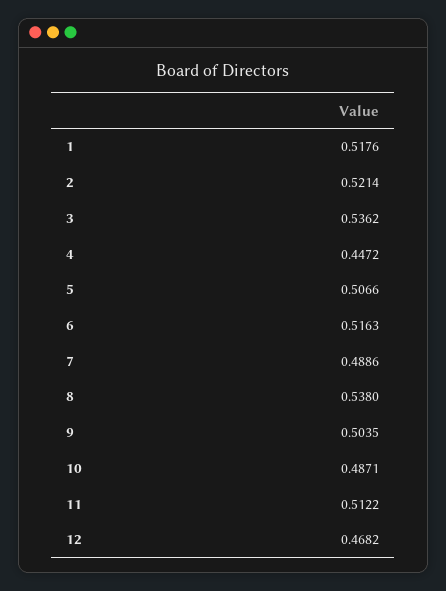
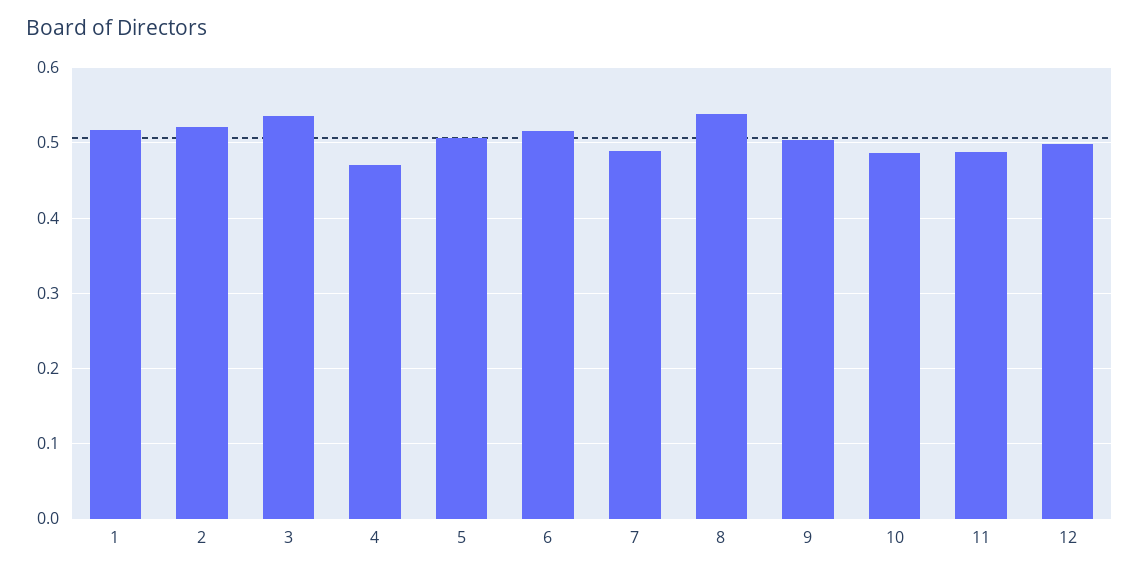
4: 0.4472 -> 0.47
11: 0.5122 -> 0.49
12: 0.4682 -> 0.5

